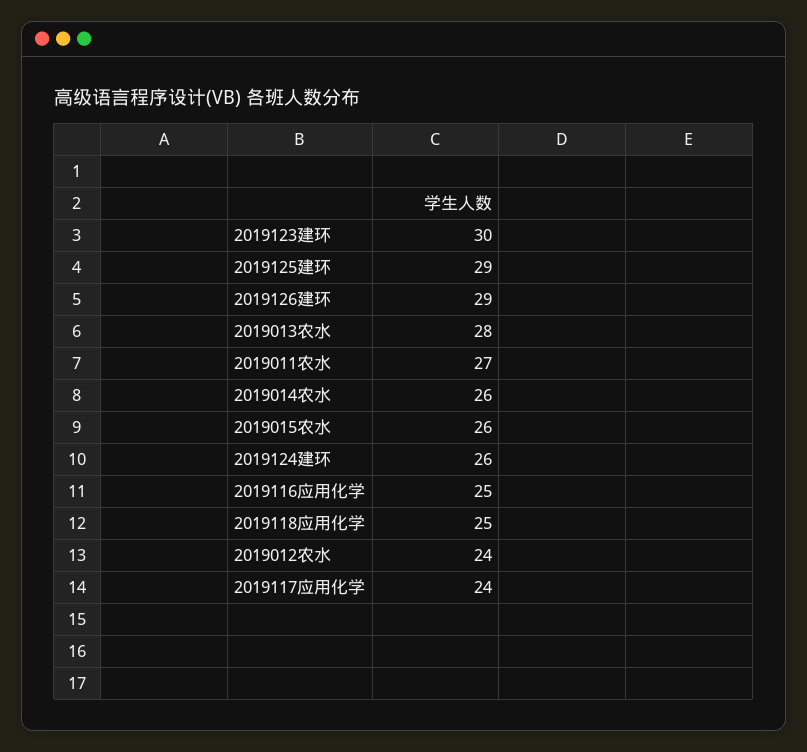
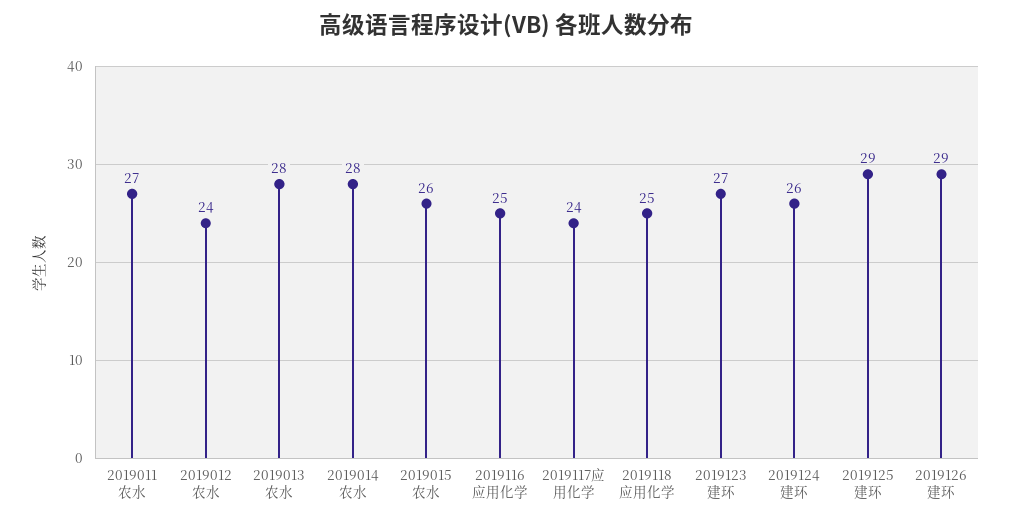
2019123建环: 30 -> 27
2019014农水: 26 -> 28

